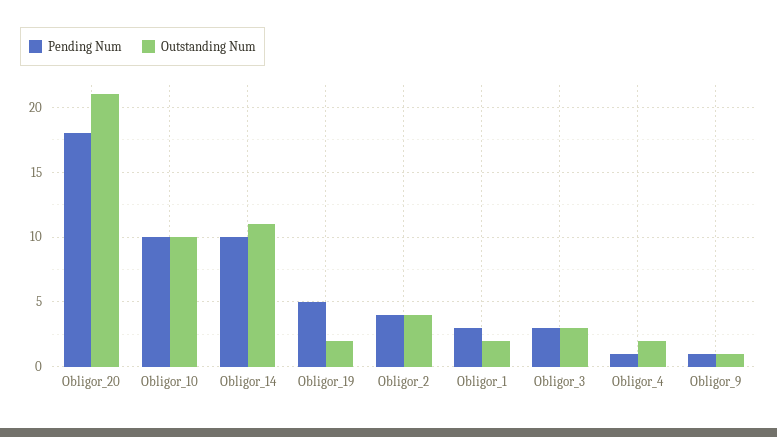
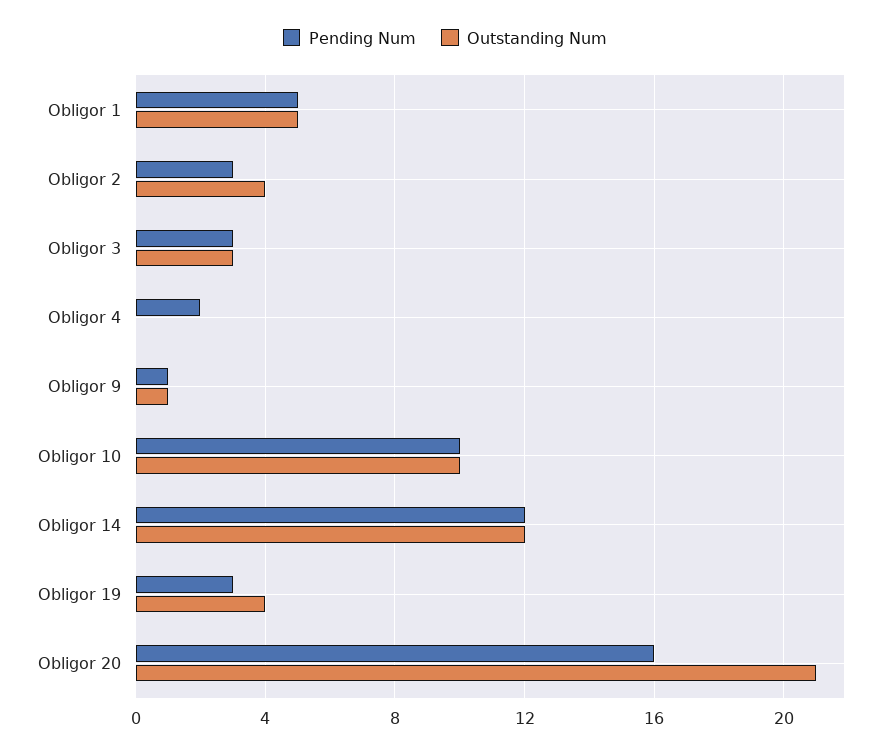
Pending Num, Obligor_20: 18 -> 16
Pending Num, Obligor_14: 10 -> 12
Outstanding Num, Obligor_14: 11 -> 12
Pending Num, Obligor_19: 5 -> 3
Outstanding Num, Obligor_19: 2 -> 4
Pending Num, Obligor_2: 4 -> 3
Pending Num, Obligor_1: 3 -> 5
Outstanding Num, Obligor_1: 2 -> 5
Pending Num, Obligor_4: 1 -> 2
Outstanding Num, Obligor_4: 2 -> 0

